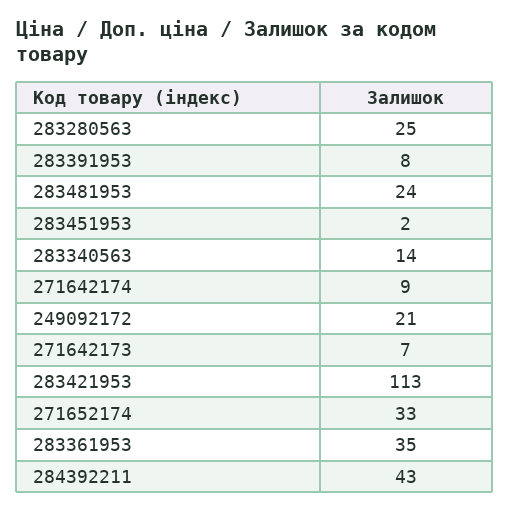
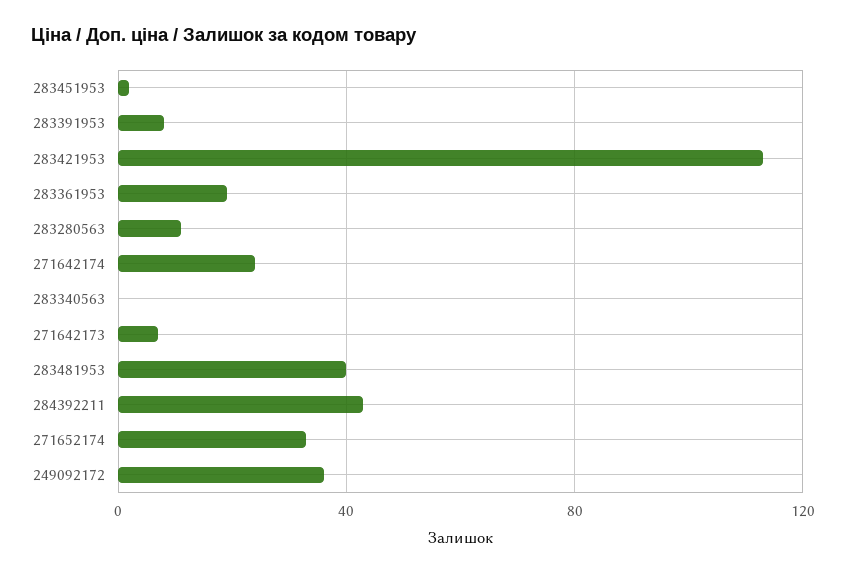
283280563: 25 -> 10
283481953: 24 -> 40
283340563: 14 -> 0
271642174: 9 -> 25
249092172: 21 -> 35
283361953: 35 -> 20

